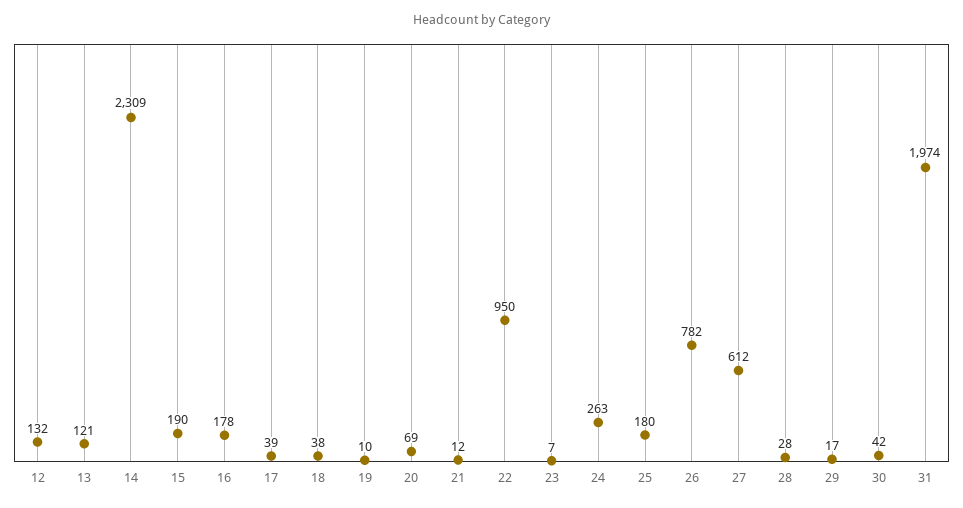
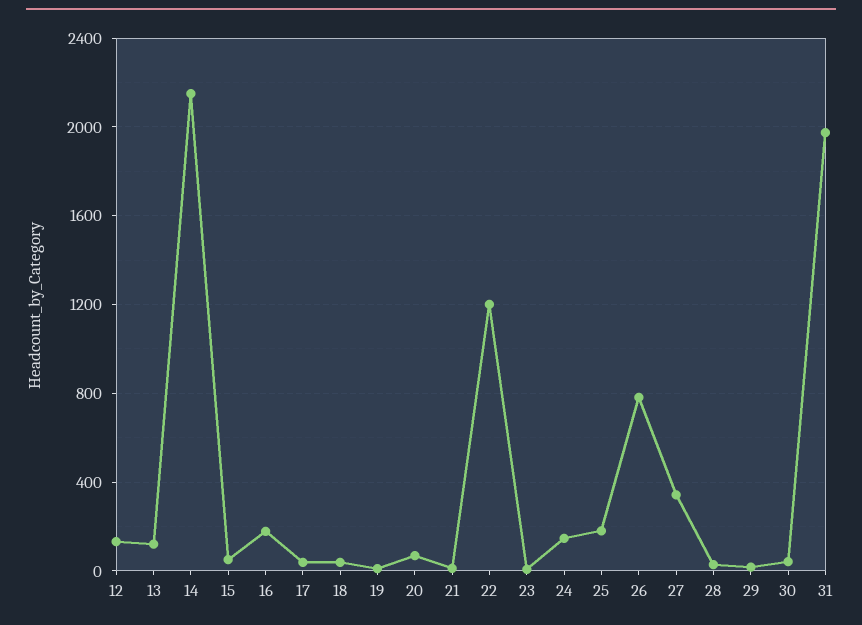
14: 2309 -> 2150
15: 190 -> 50
22: 950 -> 1200
24: 263 -> 150
27: 612 -> 350

